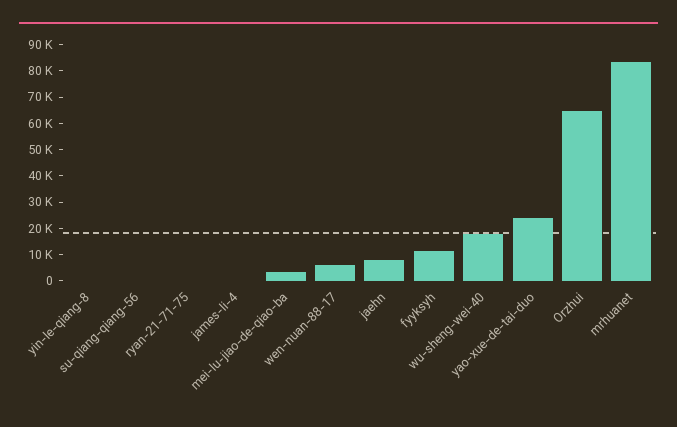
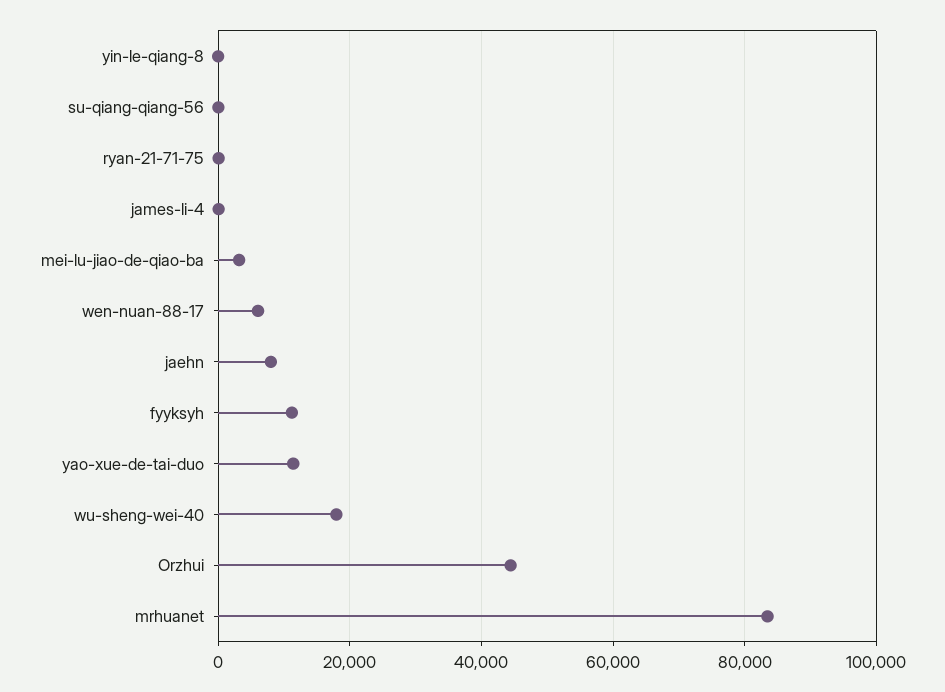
yao-xue-de-tai-duo: 25000 -> 12000
Orzhui: 65000 -> 44000

